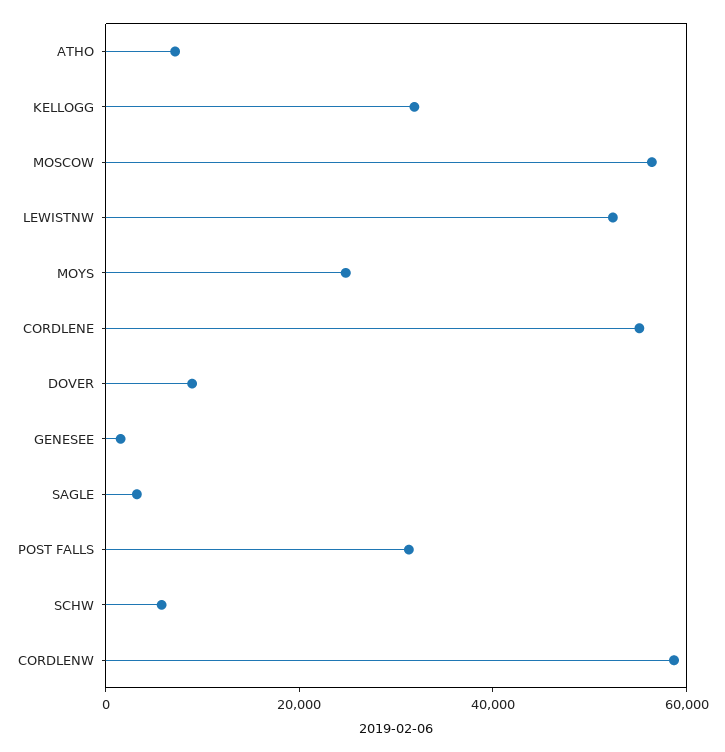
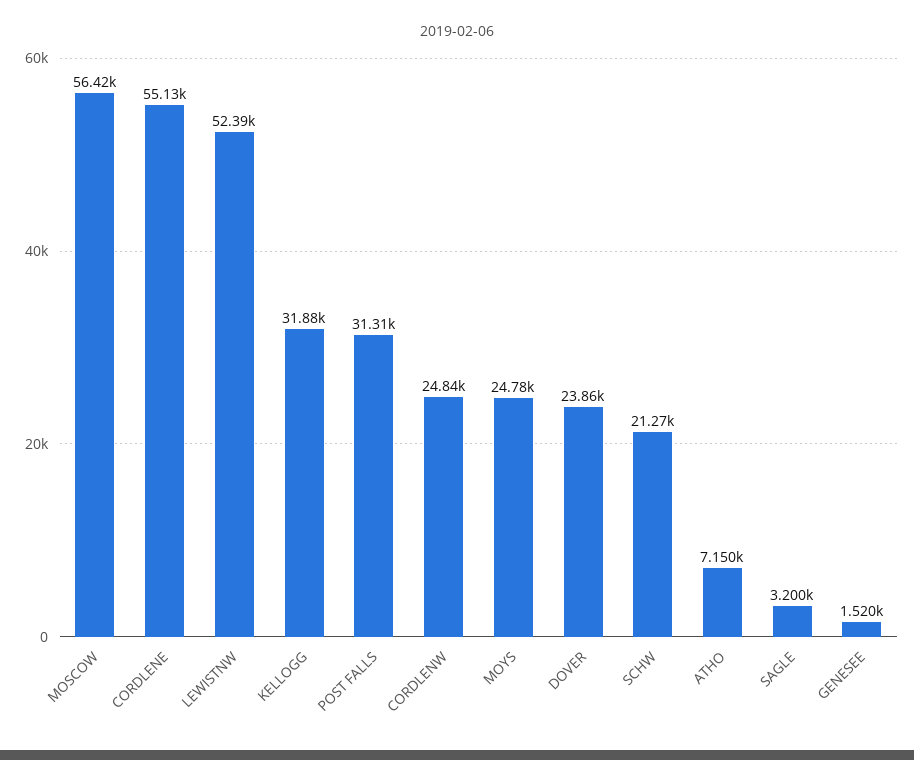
DOVER: 10000 -> 23860
SCHW: 5000 -> 21270
CORDLENW: 60000 -> 24840

